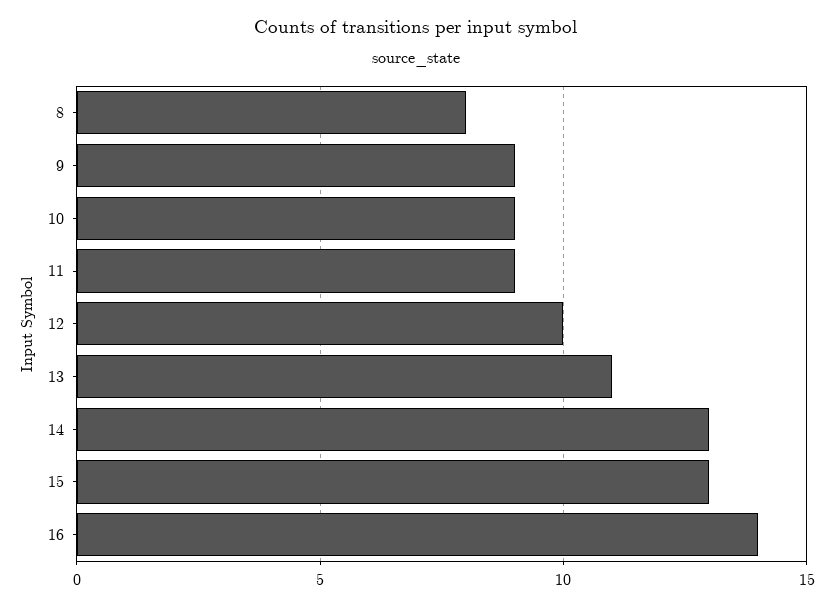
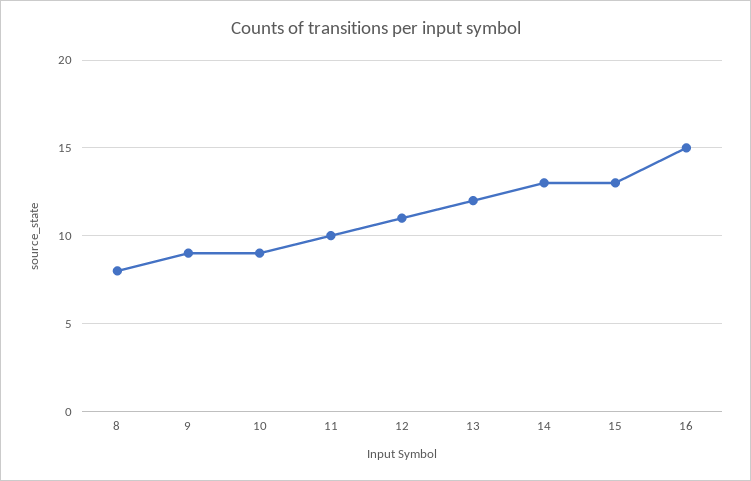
11: 9 -> 10
12: 10 -> 11
13: 11 -> 12
16: 14 -> 15

